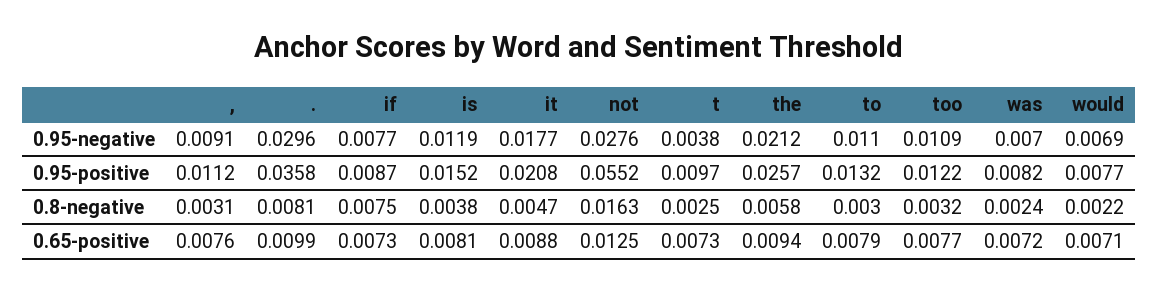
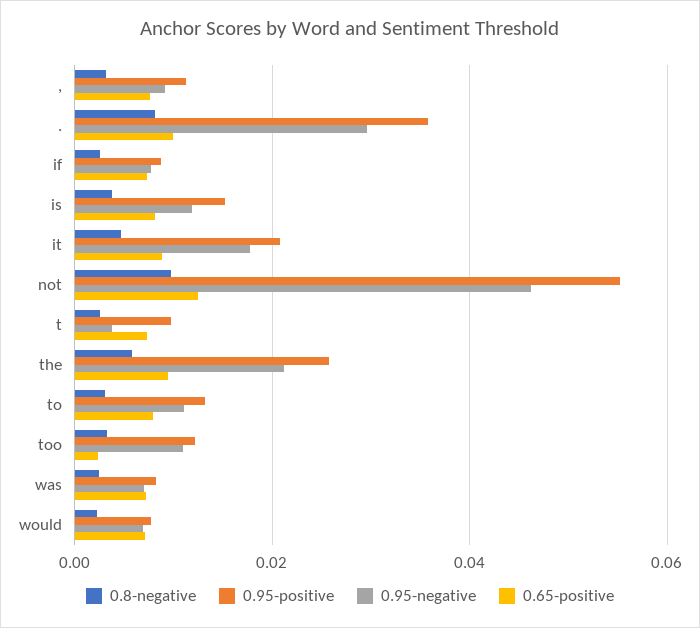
0.95-negative, not: 0.0276 -> 0.046
0.8-negative, if: 0.0075 -> 0.002
0.8-negative, not: 0.0163 -> 0.01
0.65-positive, too: 0.0077 -> 0.002

